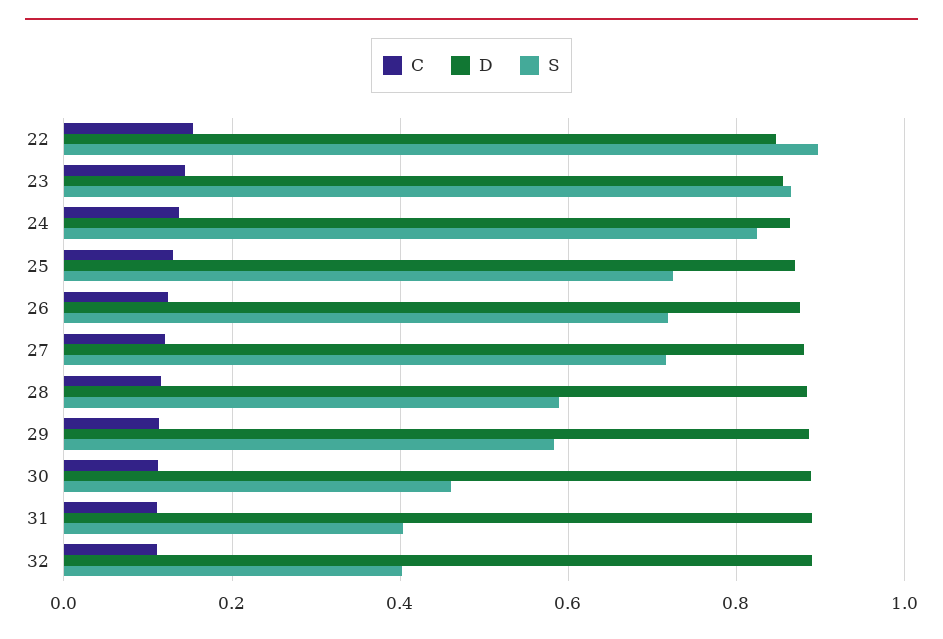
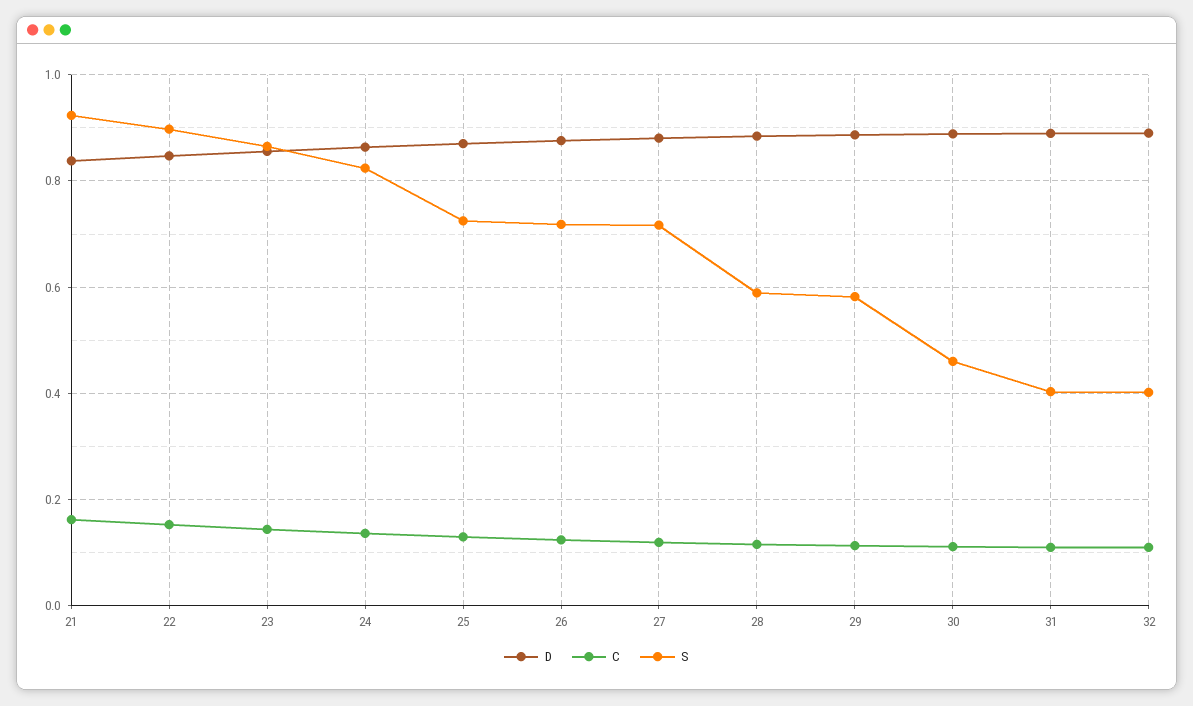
D, 21: none -> 0.84
C, 21: none -> 0.16
S, 21: none -> 0.92

